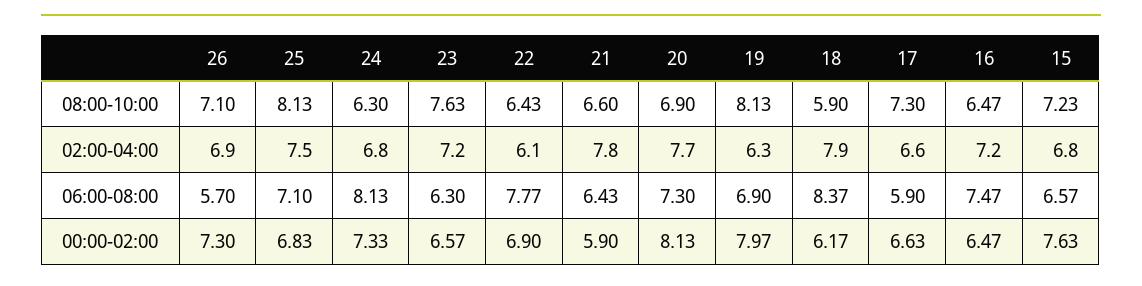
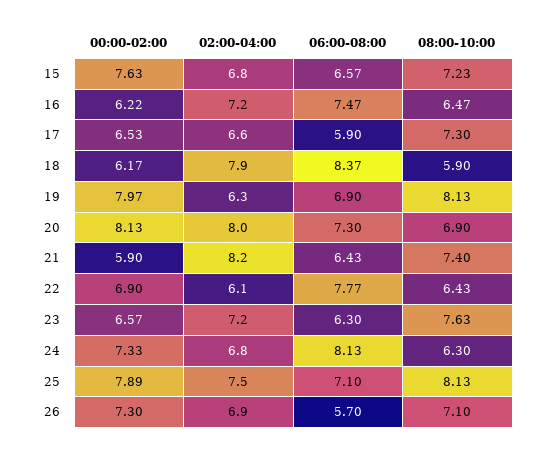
21, 08:00-10:00: 6.6 -> 7.4
21, 02:00-04:00: 7.8 -> 8.2
20, 02:00-04:00: 7.7 -> 8
25, 00:00-02:00: 6.83 -> 7.89
17, 00:00-02:00: 6.63 -> 6.53
16, 00:00-02:00: 6.47 -> 6.22

